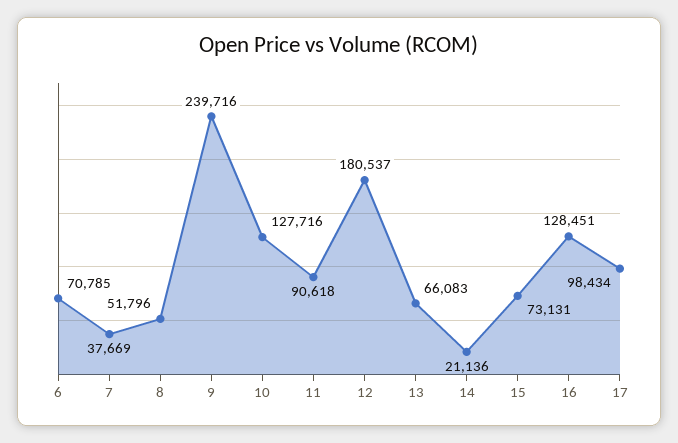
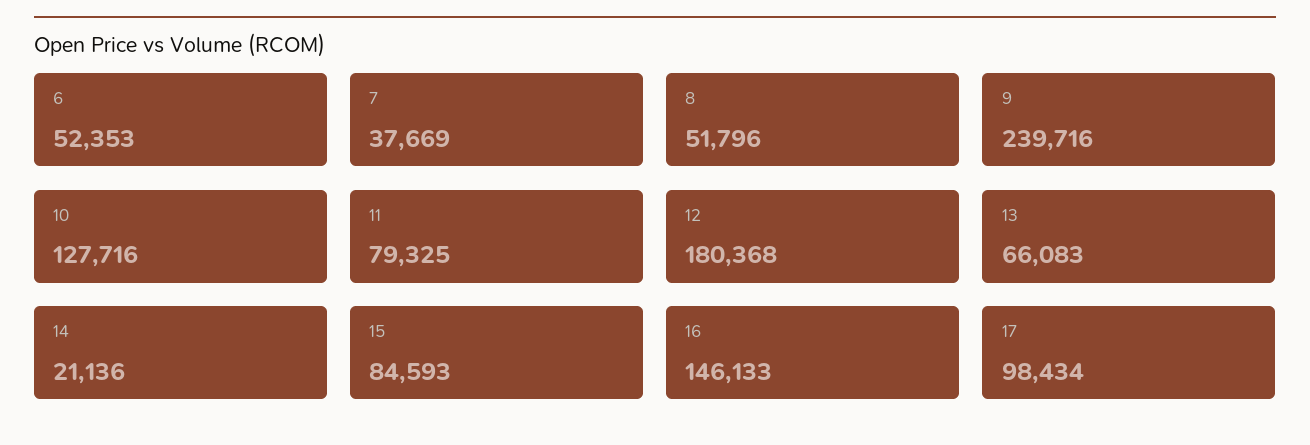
6: 70785 -> 52353
11: 90618 -> 79325
12: 180537 -> 180368
15: 73131 -> 84593
16: 128451 -> 146133

